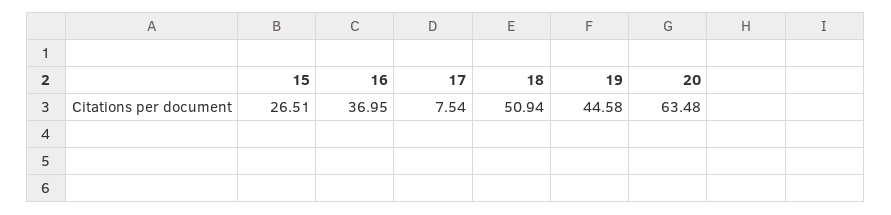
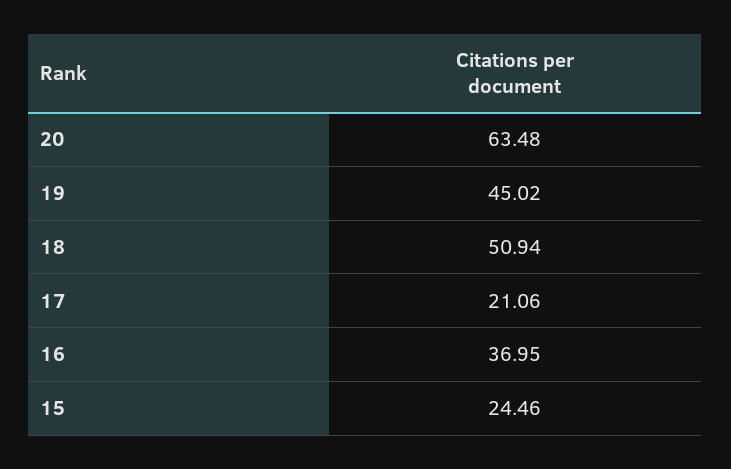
15: 26.51 -> 24.46
17: 7.54 -> 21.06
19: 44.58 -> 45.02

